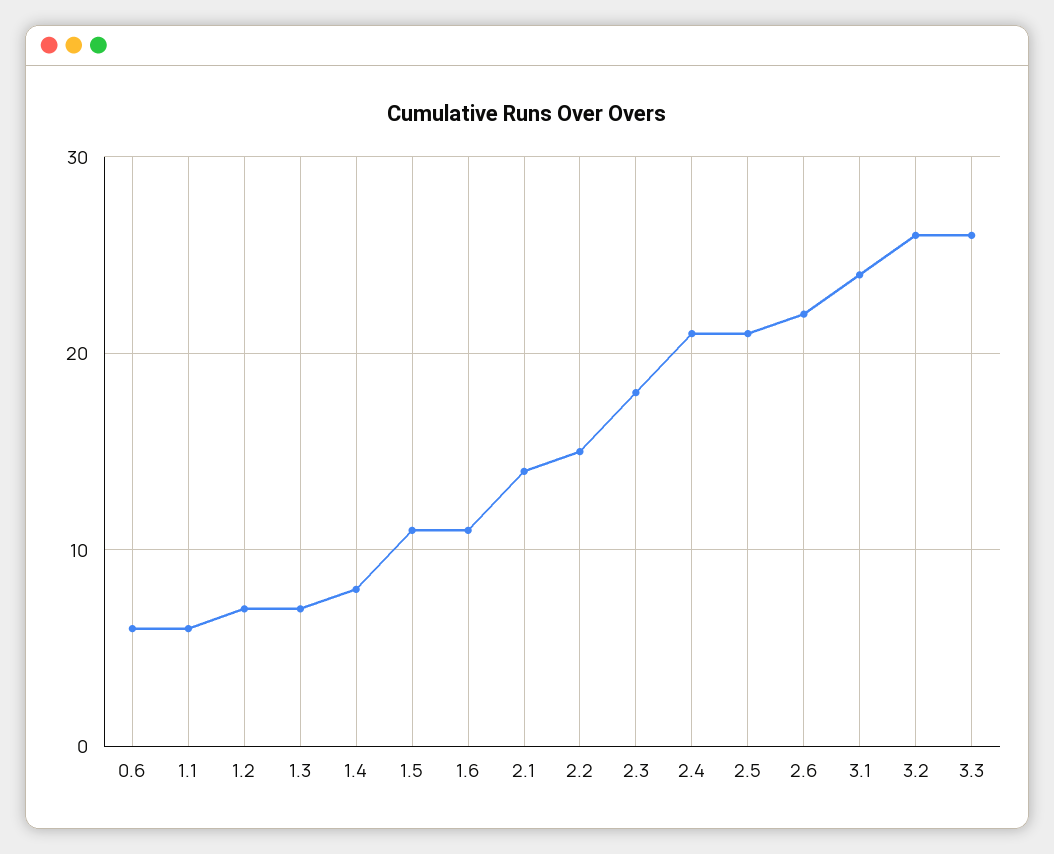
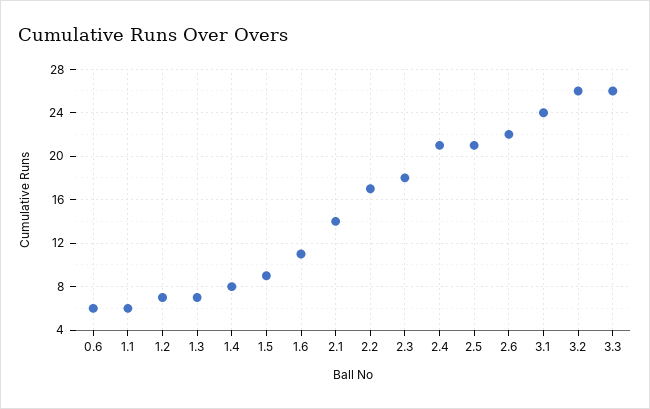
1.5: 11 -> 9
2.2: 15 -> 17

